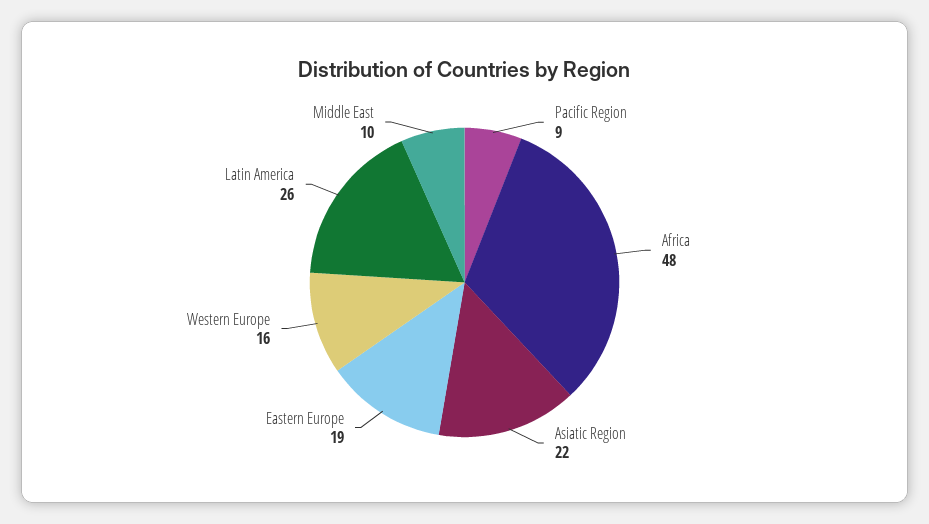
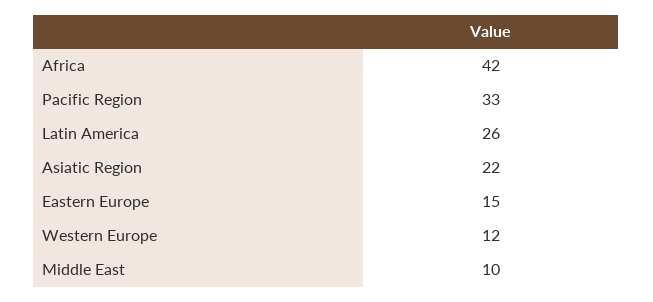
Pacific Region: 9 -> 33
Africa: 48 -> 42
Eastern Europe: 19 -> 15
Western Europe: 16 -> 12

